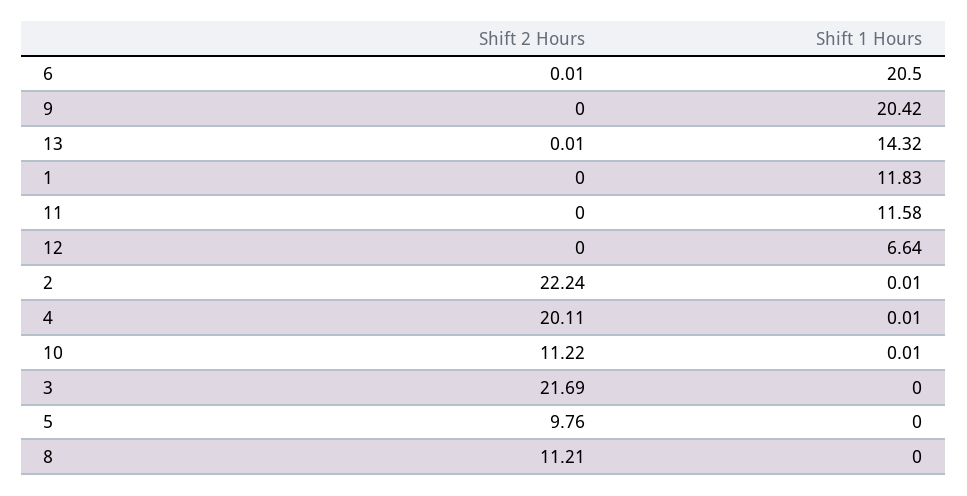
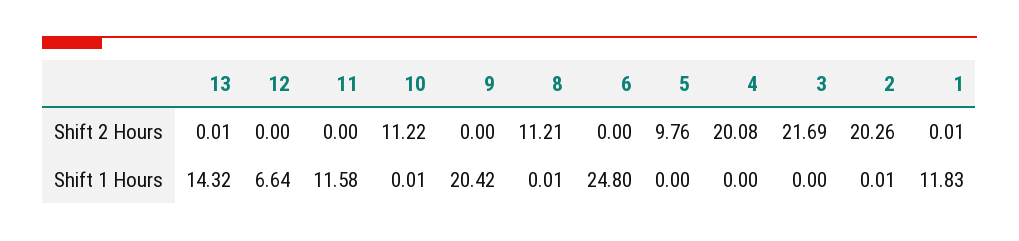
Shift 2 Hours, 6: 0.01 -> 0
Shift 1 Hours, 6: 20.5 -> 24.8
Shift 2 Hours, 1: 0 -> 0.01
Shift 2 Hours, 2: 22.24 -> 20.26
Shift 2 Hours, 4: 20.11 -> 20.08
Shift 1 Hours, 4: 0.01 -> 0
Shift 1 Hours, 8: 0 -> 0.01

